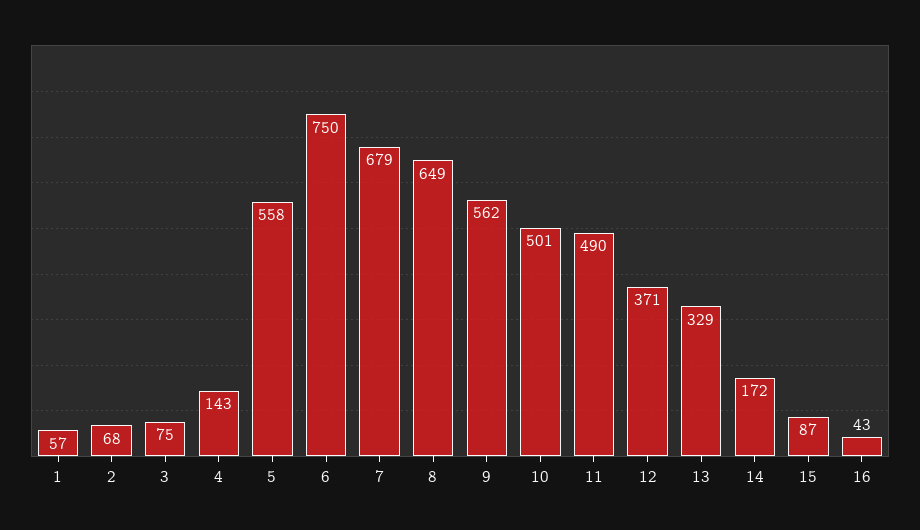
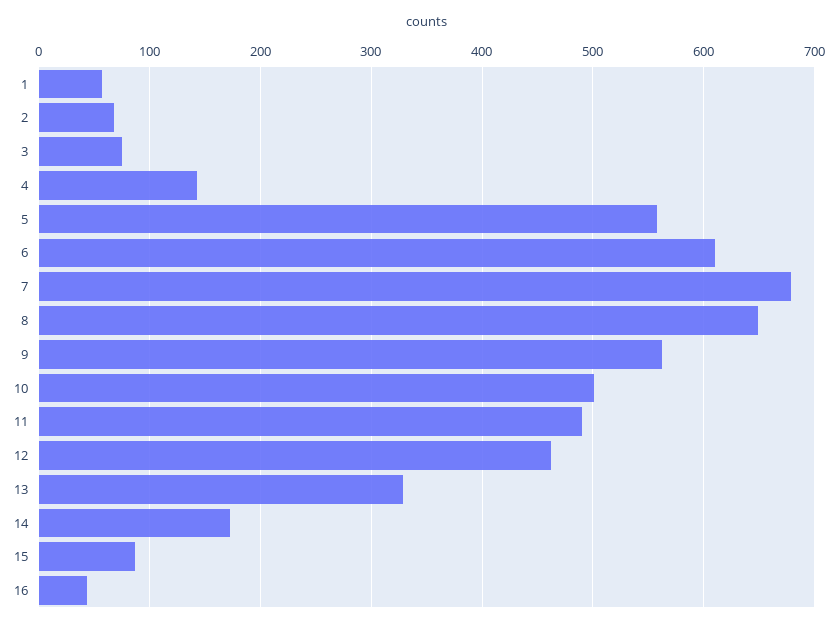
6: 750 -> 610
12: 371 -> 460

